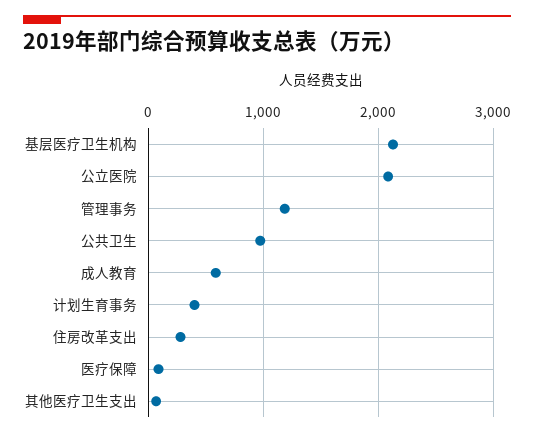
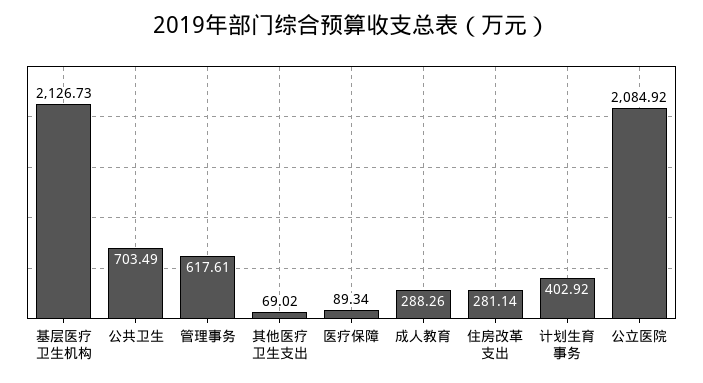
管理事务: 1200 -> 617.61
公共卫生: 1000 -> 703.49
成人教育: 600 -> 288.26

